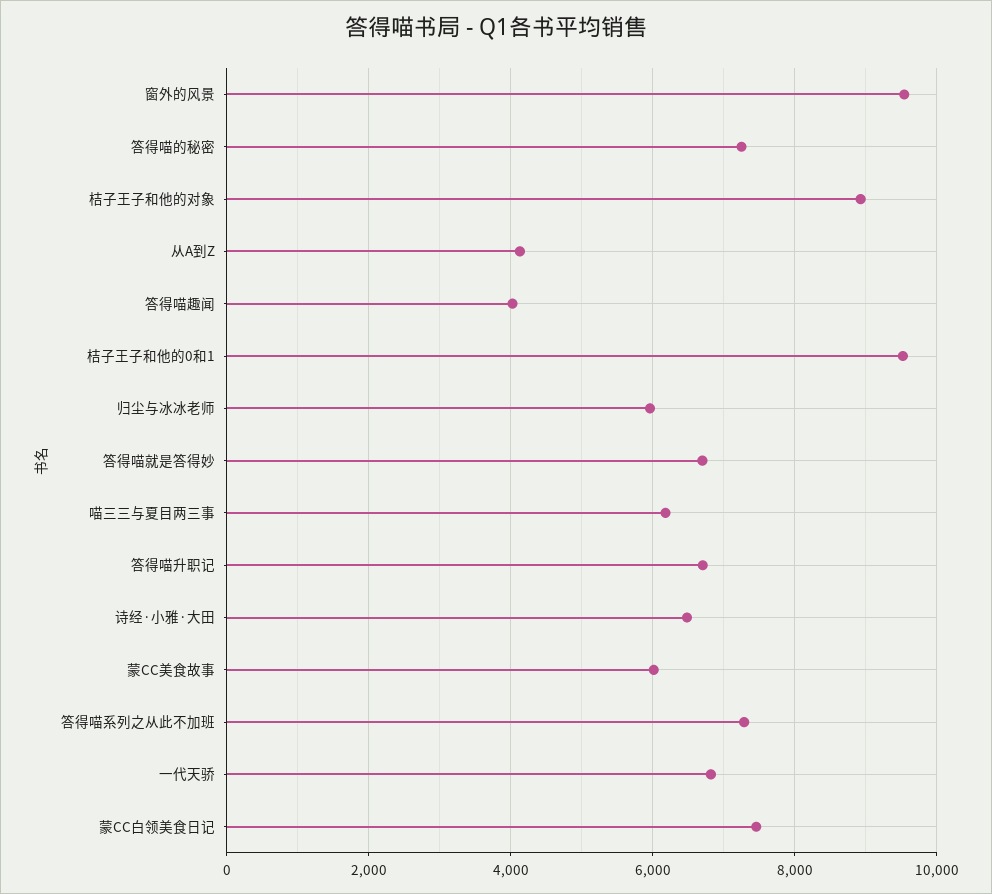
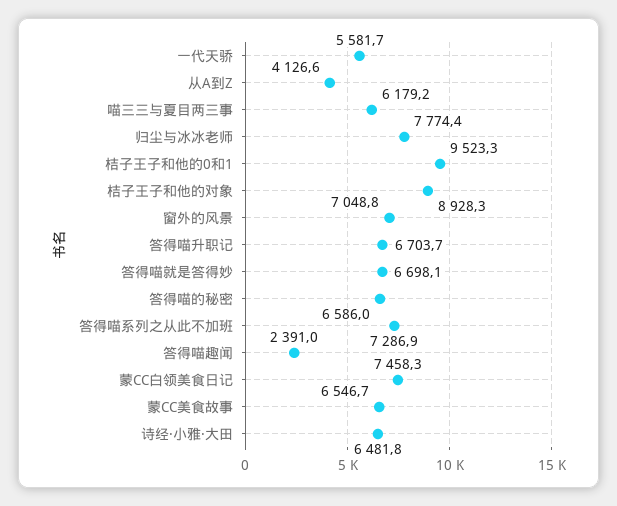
窗外的风景: 9600 -> 7048.8
答得喵的秘密: 7200 -> 6586
答得喵趣闻: 4000 -> 2391
归尘与冰冰老师: 6000 -> 7774.4
蒙CC美食故事: 6000 -> 6546.7
一代天骄: 6800 -> 5581.7

